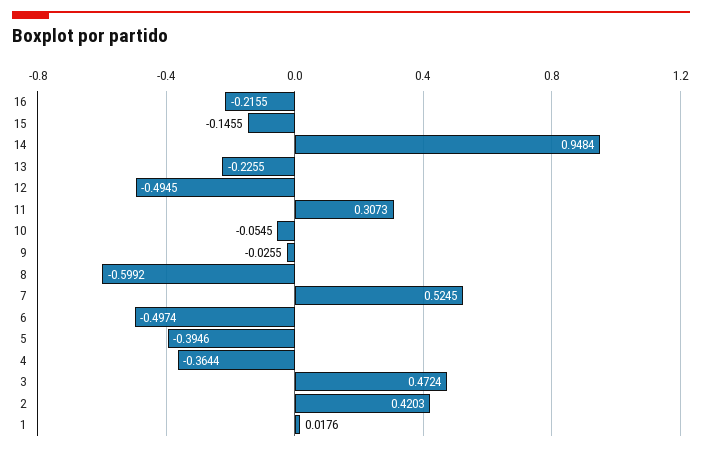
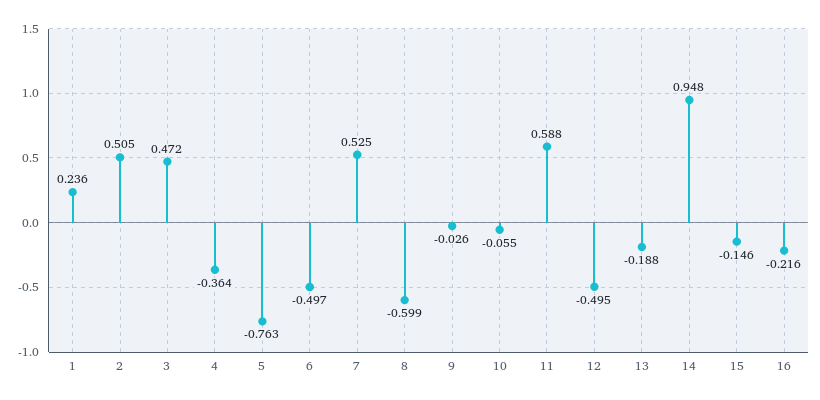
13: -0.2255 -> -0.188
11: 0.3073 -> 0.588
5: -0.3946 -> -0.763
2: 0.4203 -> 0.505
1: 0.0176 -> 0.236

